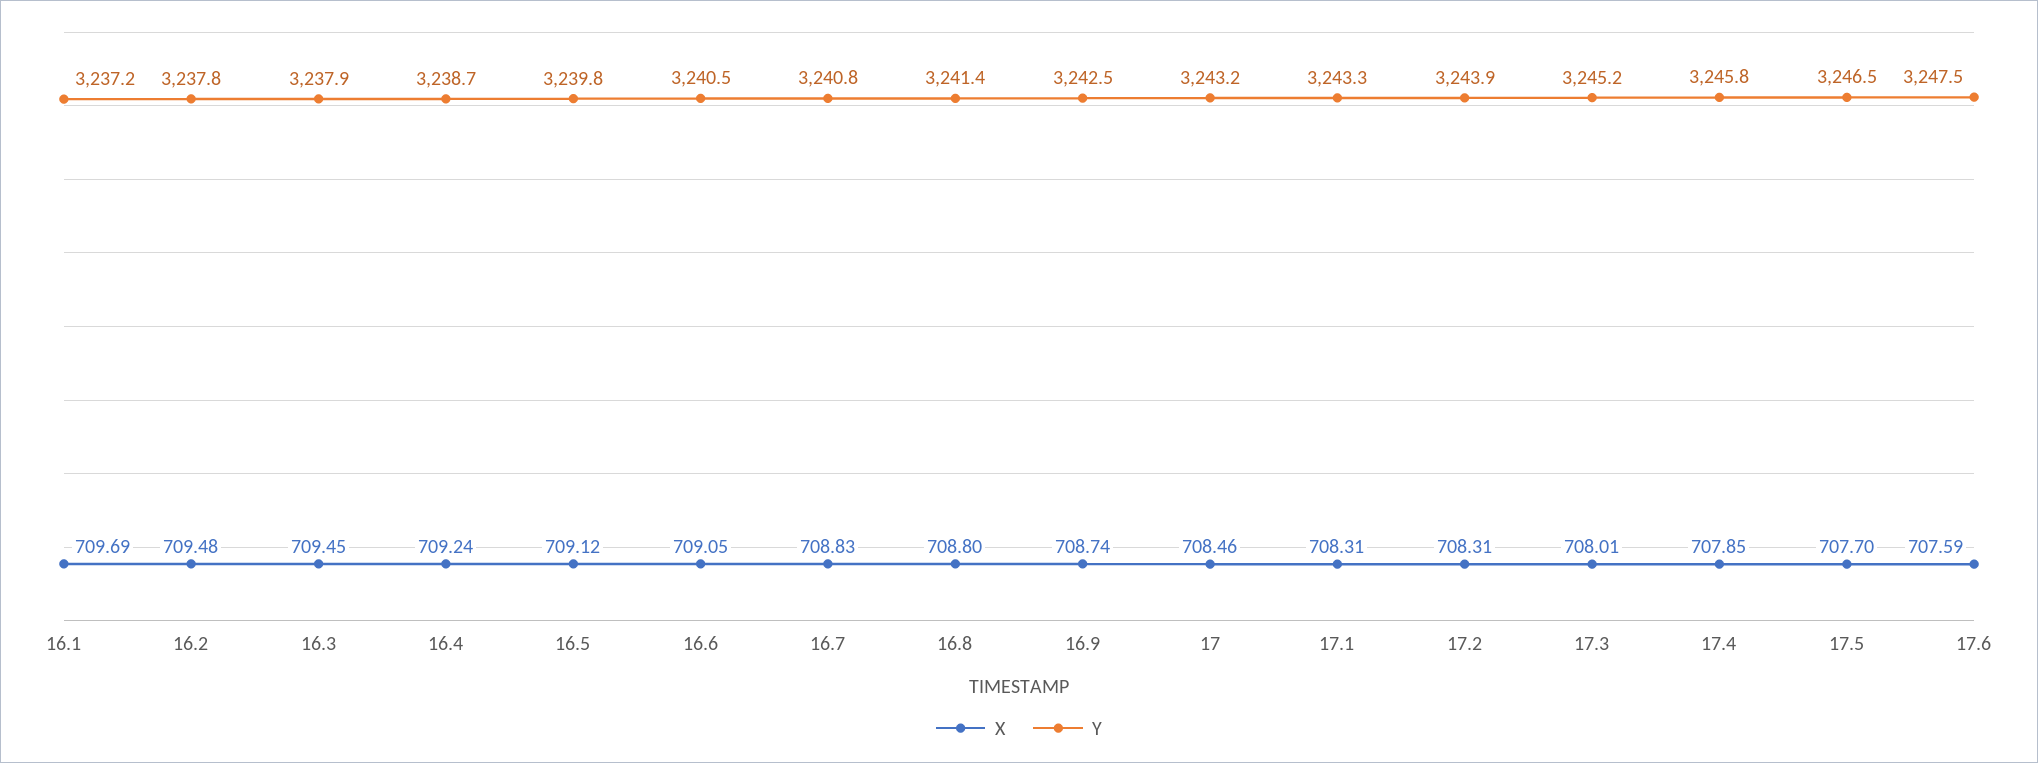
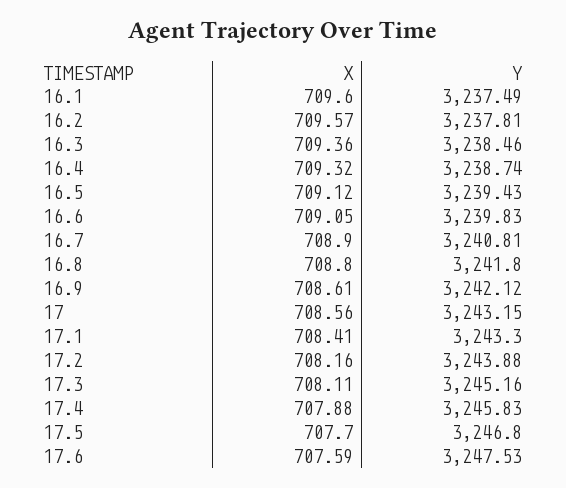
X, 16.1: 709.69 -> 709.6
Y, 16.1: 3237.2 -> 3237.49
X, 16.2: 709.48 -> 709.57
X, 16.3: 709.45 -> 709.36
Y, 16.3: 3237.9 -> 3238.46
X, 16.4: 709.24 -> 709.32
Y, 16.5: 3239.8 -> 3239.43
Y, 16.6: 3240.5 -> 3239.83
X, 16.7: 708.83 -> 708.9
Y, 16.8: 3241.4 -> 3241.8
X, 16.9: 708.74 -> 708.61
Y, 16.9: 3242.5 -> 3242.12
X, 17: 708.46 -> 708.56
X, 17.1: 708.31 -> 708.41
X, 17.2: 708.31 -> 708.16
X, 17.3: 708.01 -> 708.11
X, 17.4: 707.85 -> 707.88
Y, 17.5: 3246.5 -> 3246.8

